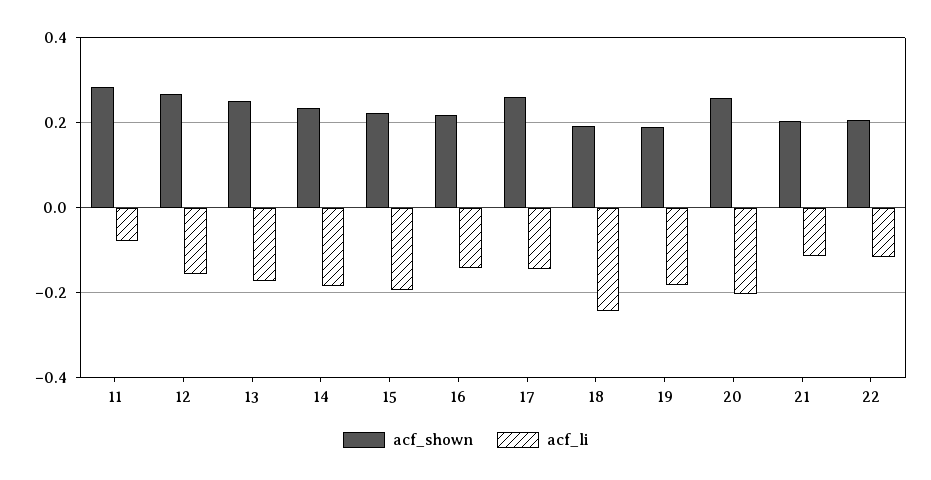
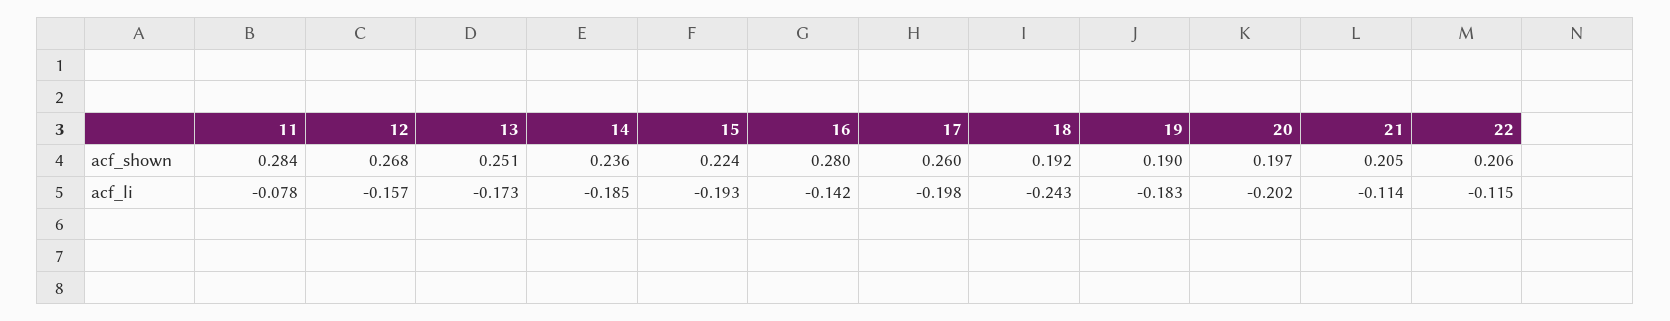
acf_shown, 16: 0.22 -> 0.28
acf_li, 17: -0.14 -> -0.198
acf_shown, 20: 0.26 -> 0.197

